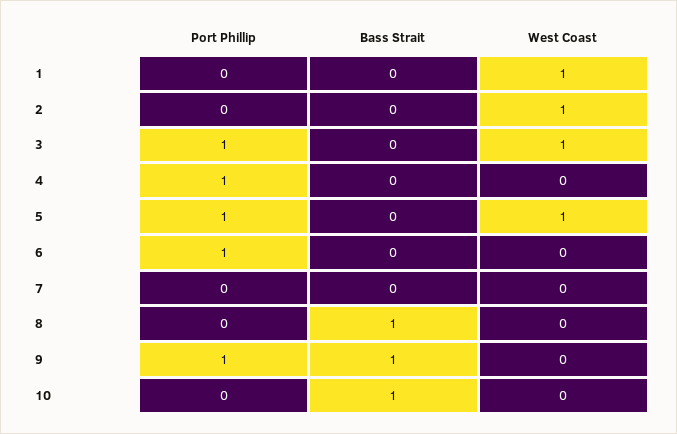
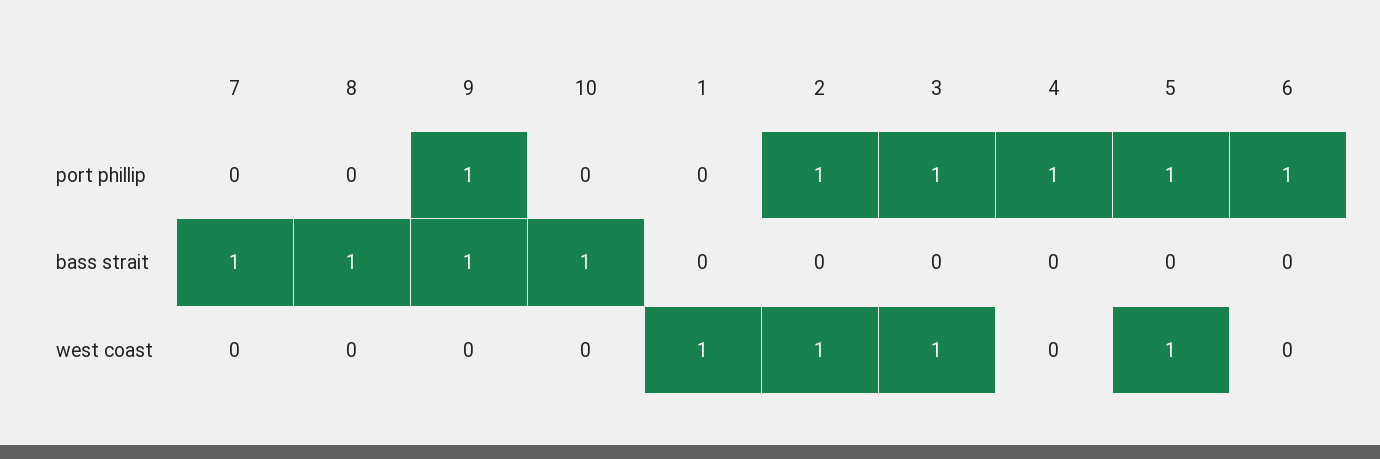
Port Phillip, 2: 0 -> 1
Bass Strait, 7: 0 -> 1

